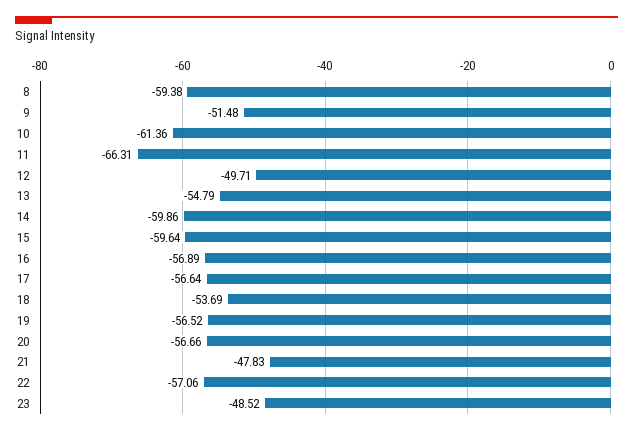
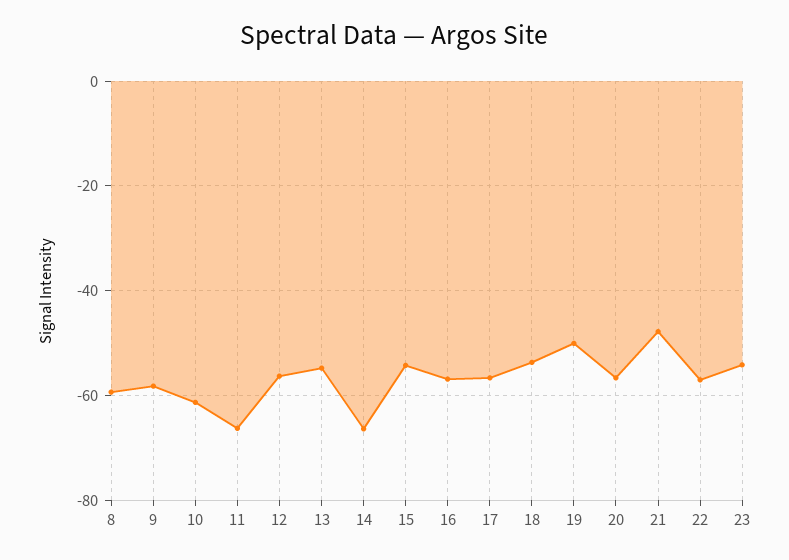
9: -51.48 -> -58
12: -49.71 -> -56
14: -59.86 -> -66
15: -59.64 -> -54
19: -56.52 -> -50
23: -48.52 -> -54

